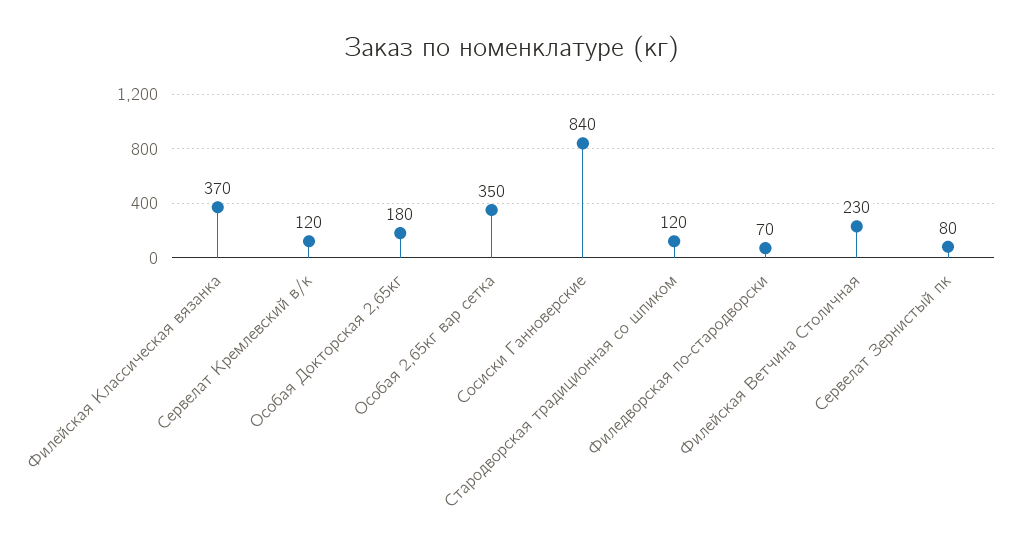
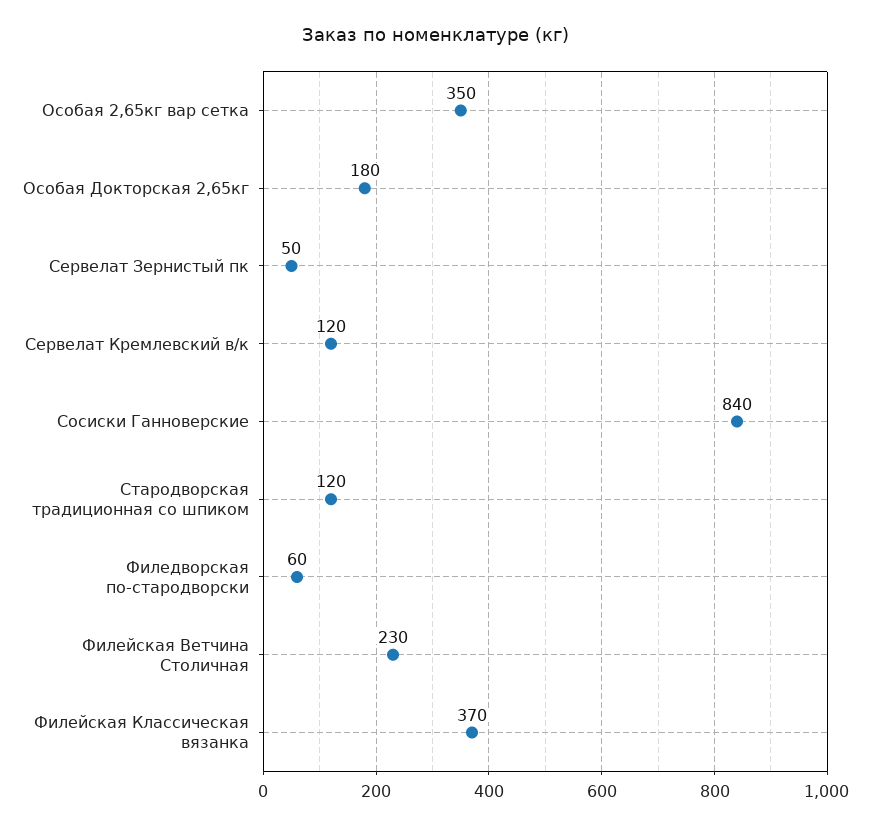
Филедворская по-стародворски: 70 -> 60
Сервелат Зернистый пк: 80 -> 50

